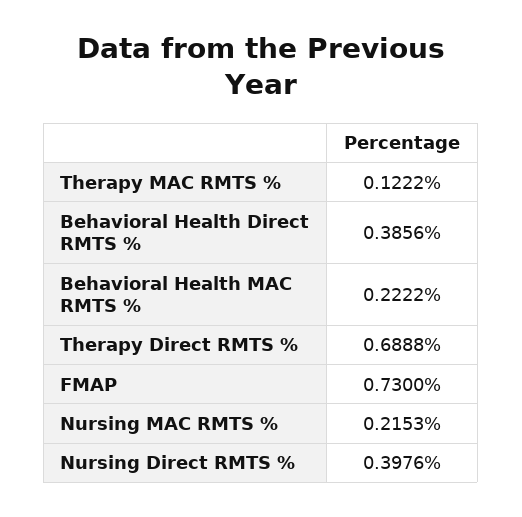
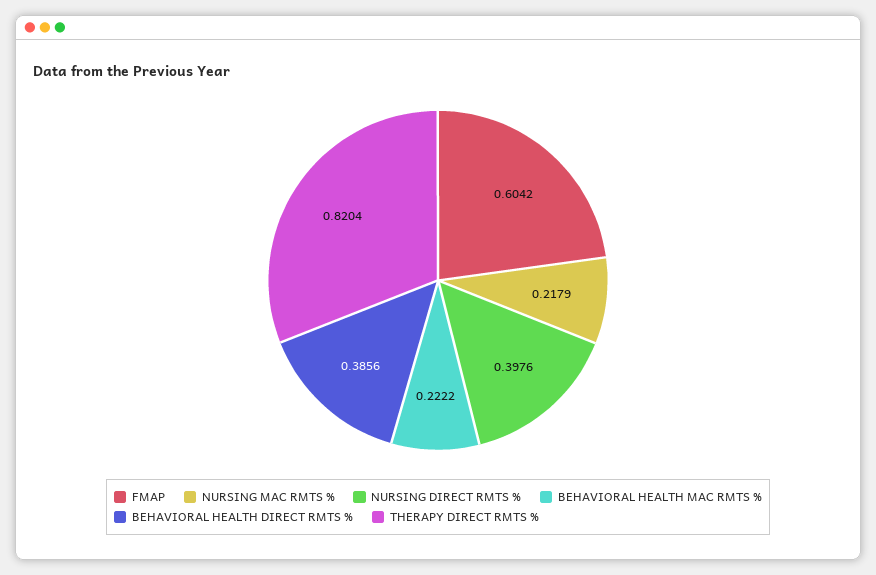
Therapy MAC RMTS %: 0.1222 -> none
Therapy Direct RMTS %: 0.6888 -> 0.8204
FMAP: 0.73 -> 0.6042
Nursing MAC RMTS %: 0.2153 -> 0.2179

